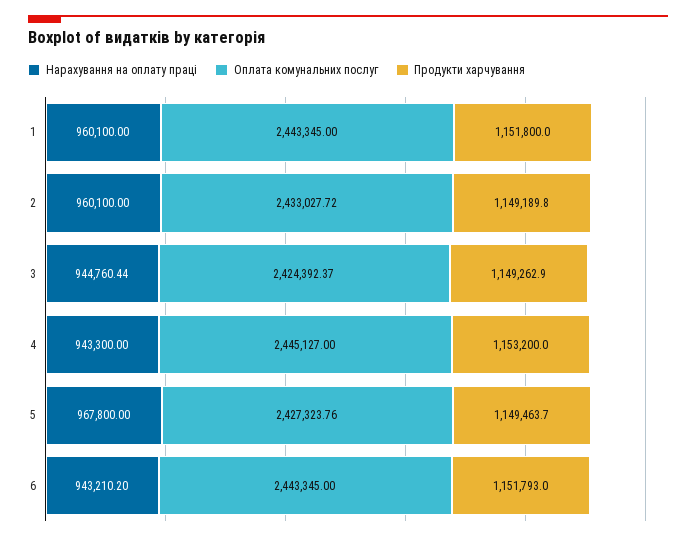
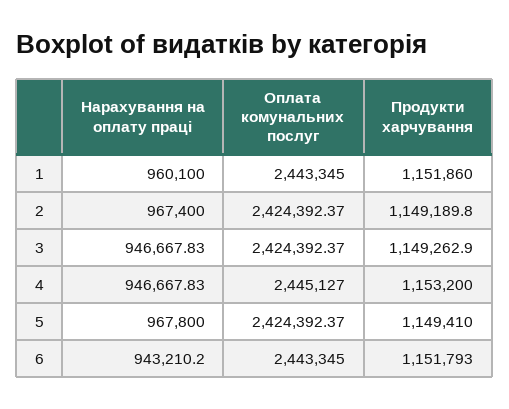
Продукти харчування, 1: 1151800 -> 1151860
Нарахування на оплату праці, 2: 960100 -> 967400
Оплата комунальних послуг, 2: 2433027.72 -> 2424392.37
Нарахування на оплату праці, 3: 944760.44 -> 946667.83
Нарахування на оплату праці, 4: 943300 -> 946667.83
Оплата комунальних послуг, 5: 2427323.76 -> 2424392.37
Продукти харчування, 5: 1149463.7 -> 1149410

